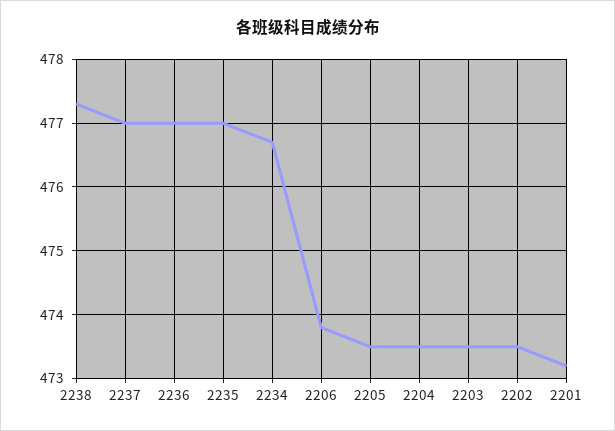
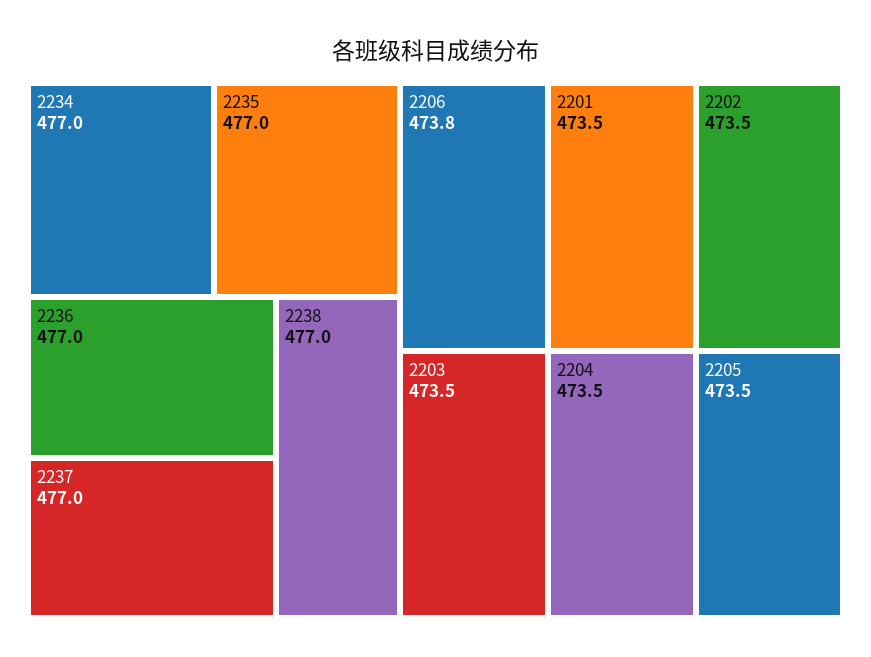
2238: 477.3 -> 477
2234: 476.7 -> 477
2201: 473.2 -> 473.5

